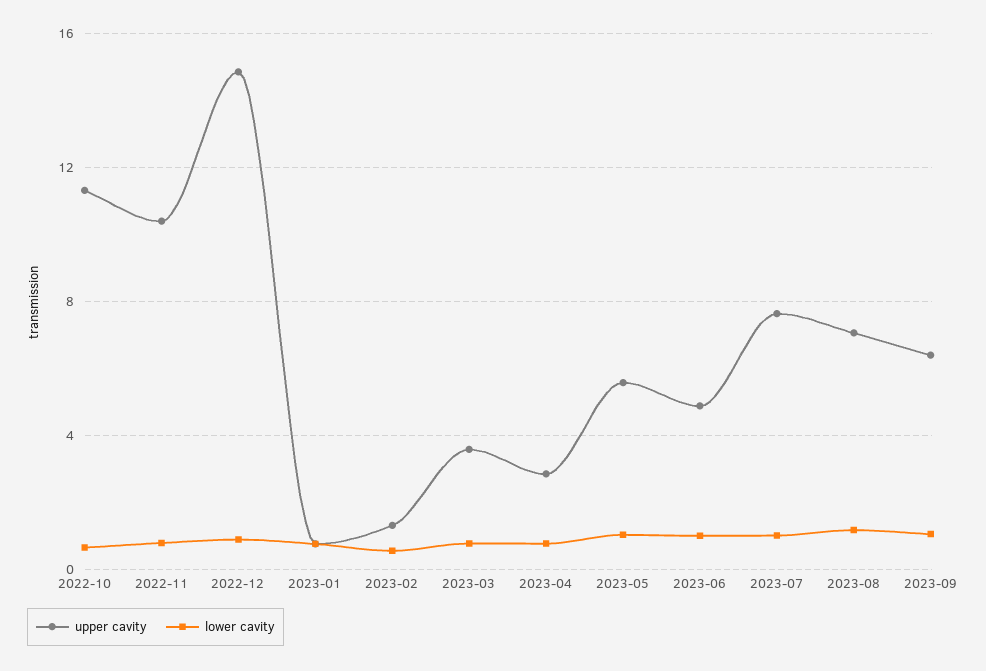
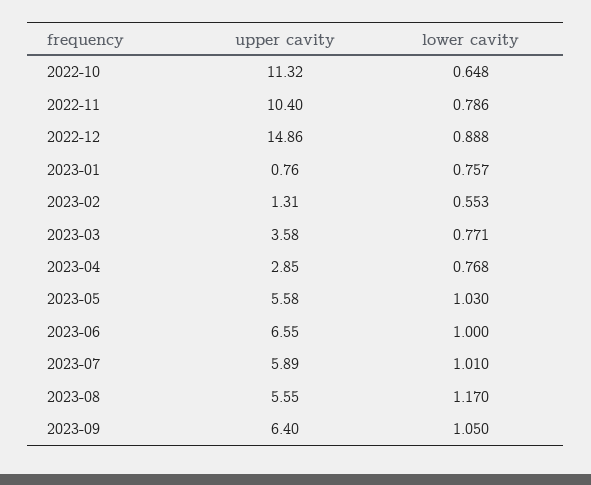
upper cavity, 2023-06: 5 -> 6.55
upper cavity, 2023-07: 7.5 -> 5.89
upper cavity, 2023-08: 7 -> 5.55

